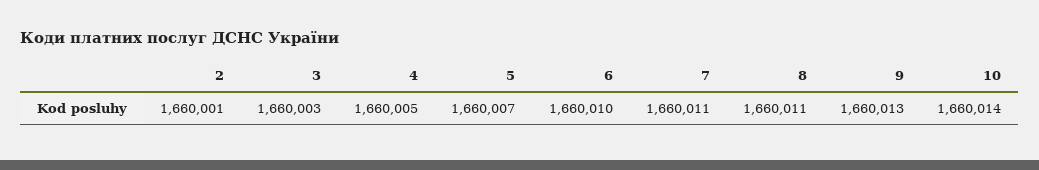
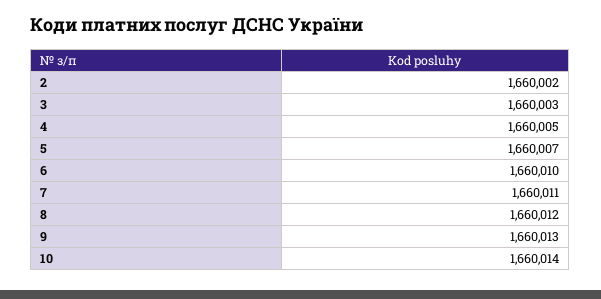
2: 1660001 -> 1660002
8: 1660011 -> 1660012

